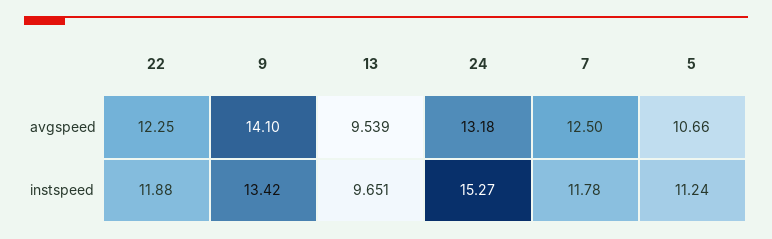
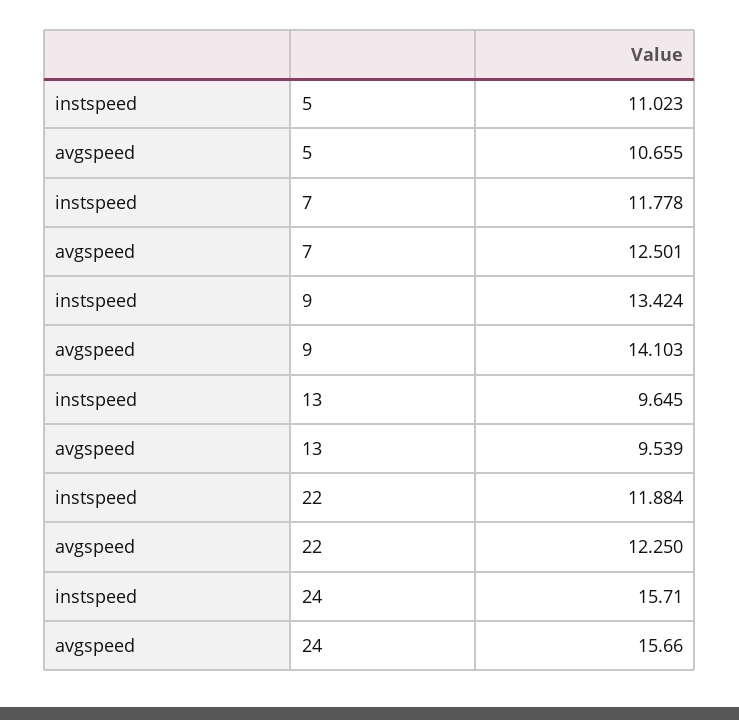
24, avgspeed: 13.18 -> 15.66
13, instspeed: 9.651 -> 9.645
24, instspeed: 15.27 -> 15.71
5, instspeed: 11.24 -> 11.023

